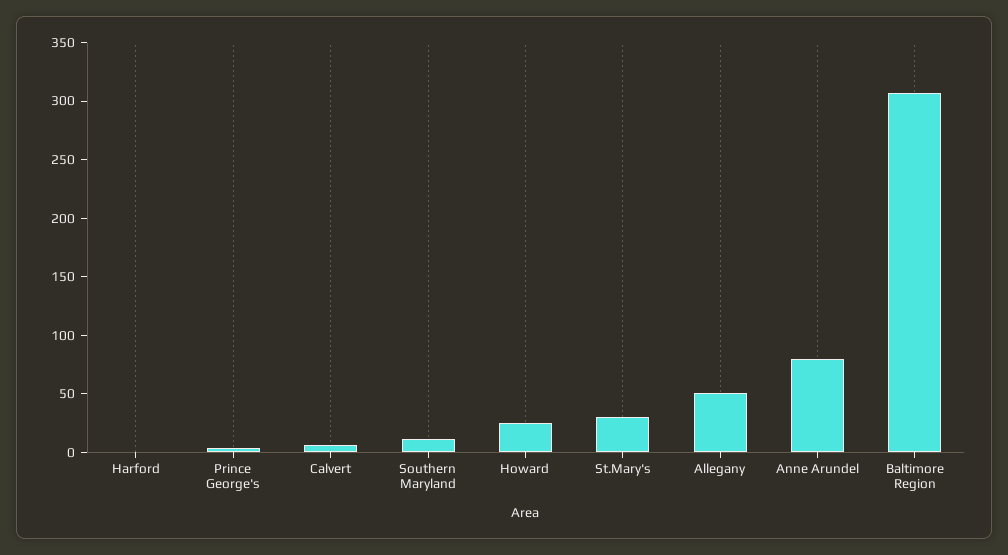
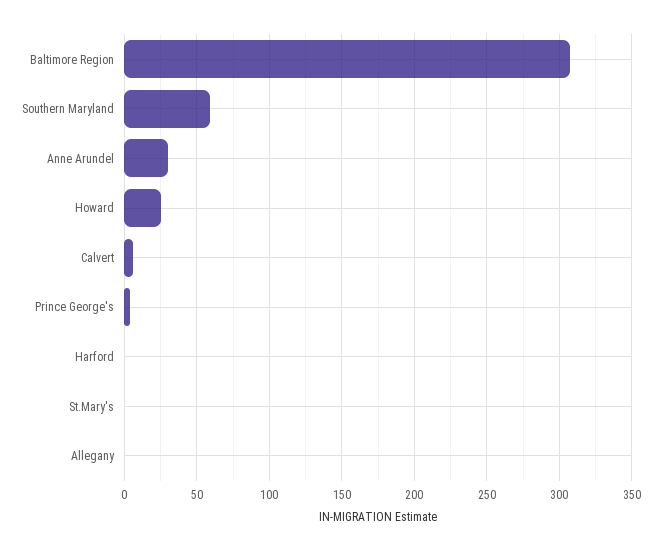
Southern Maryland: 10 -> 60
St.Mary's: 30 -> 0
Allegany: 50 -> 0
Anne Arundel: 80 -> 30

